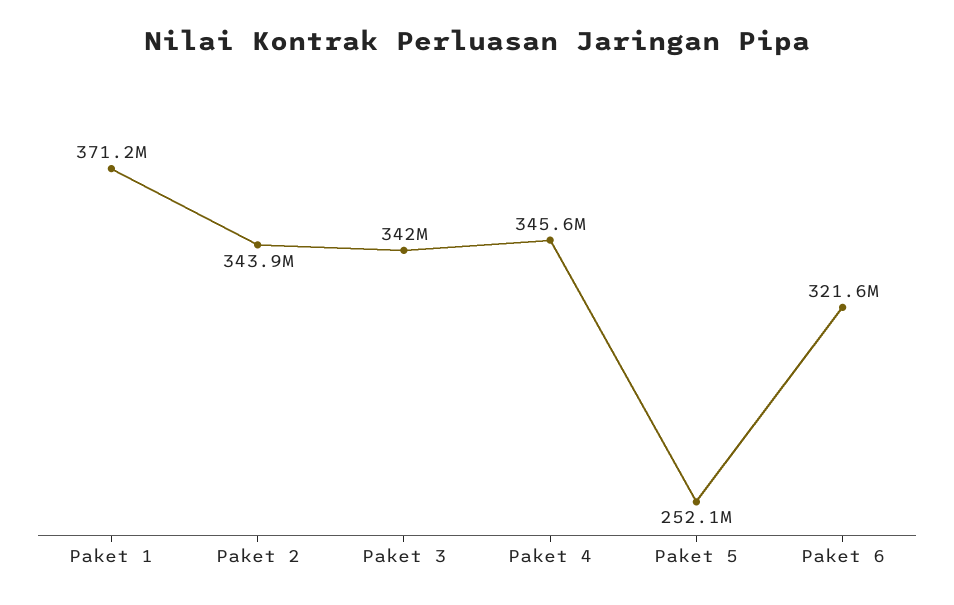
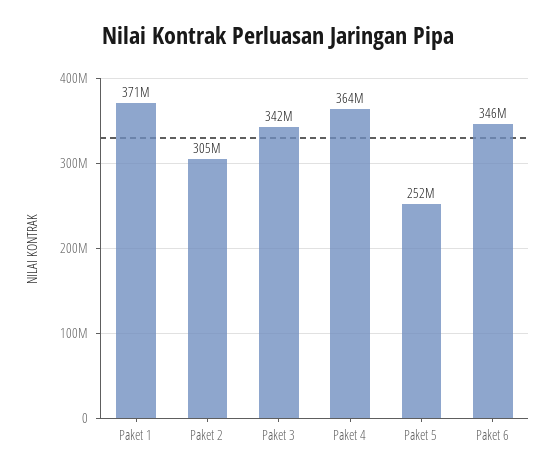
Paket 2: 343900000 -> 305000000
Paket 4: 345600000 -> 364000000
Paket 6: 321600000 -> 346000000

